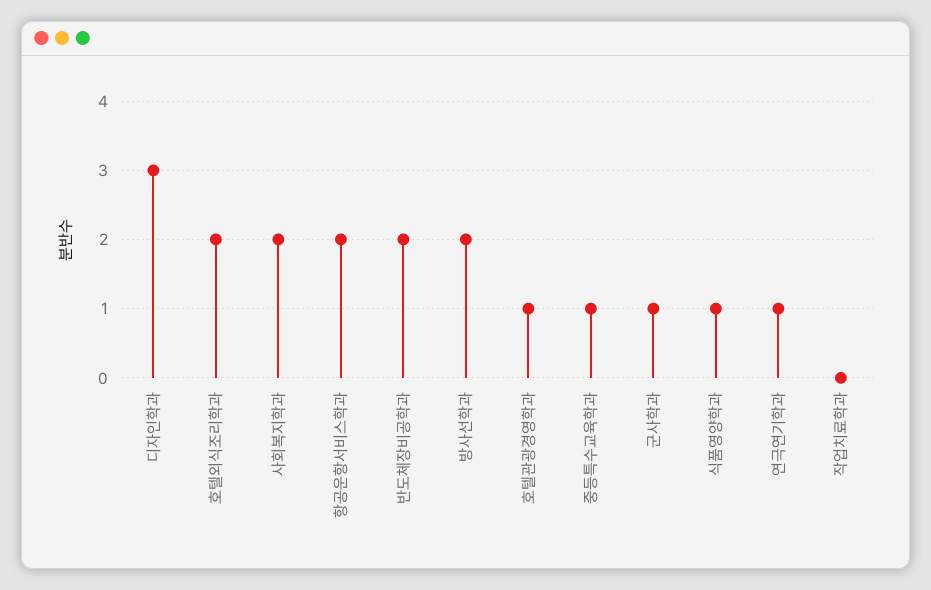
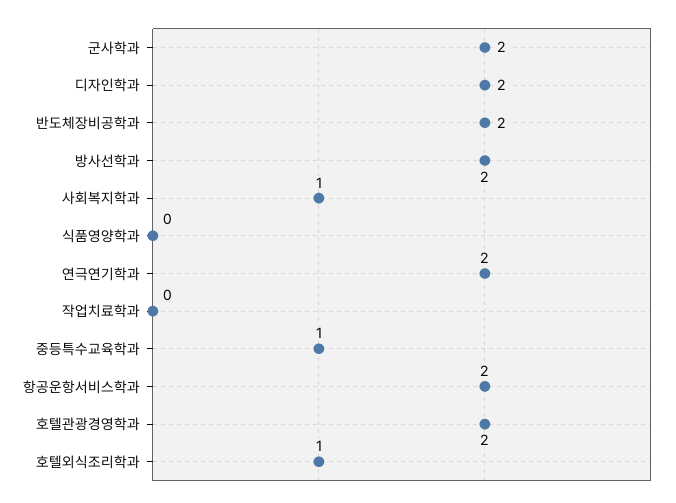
디자인학과: 3 -> 2
호텔외식조리학과: 2 -> 1
사회복지학과: 2 -> 1
호텔관광경영학과: 1 -> 2
군사학과: 1 -> 2
식품영양학과: 1 -> 0
연극연기학과: 1 -> 2

